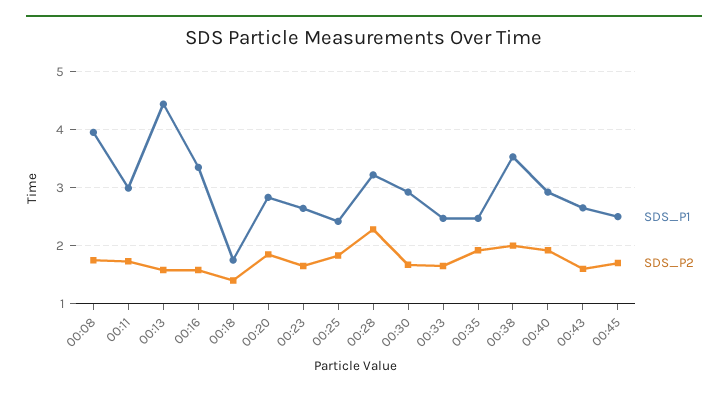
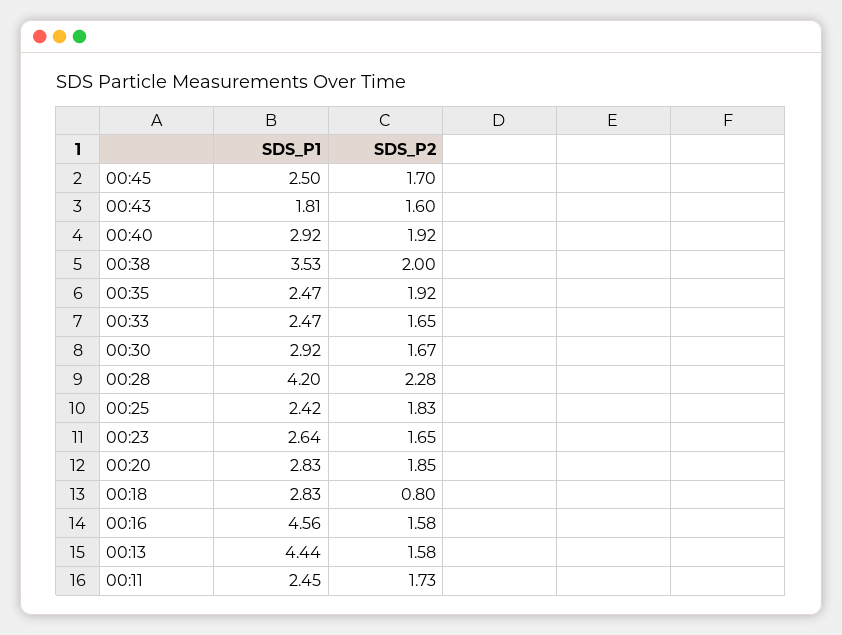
SDS_P1, 00:08: 4 -> none
SDS_P2, 00:08: 1.8 -> none
SDS_P1, 00:11: 3 -> 2.45
SDS_P1, 00:16: 3.4 -> 4.56
SDS_P1, 00:18: 1.8 -> 2.83
SDS_P2, 00:18: 1.4 -> 0.8
SDS_P1, 00:28: 3.2 -> 4.2
SDS_P1, 00:43: 2.6 -> 1.81

